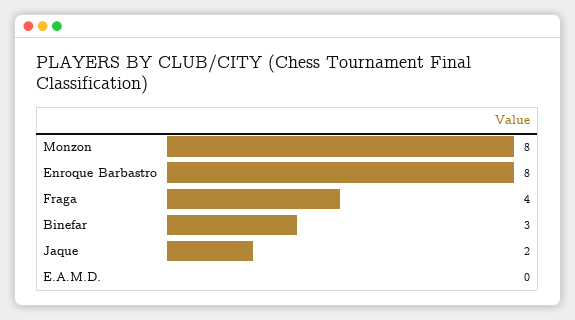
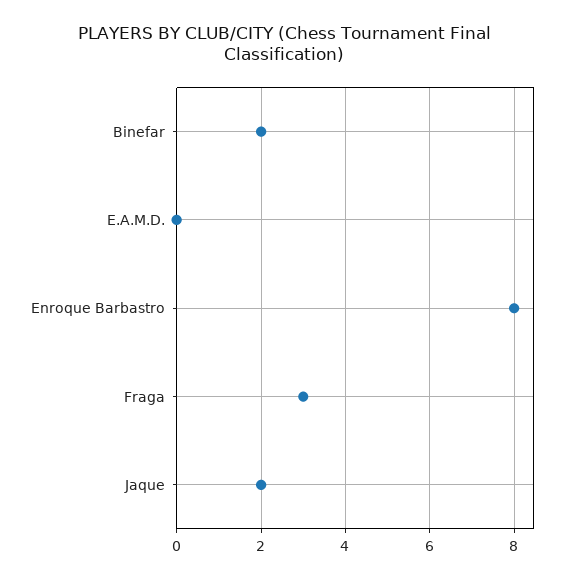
Monzon: 8 -> none
Fraga: 4 -> 3
Binefar: 3 -> 2

